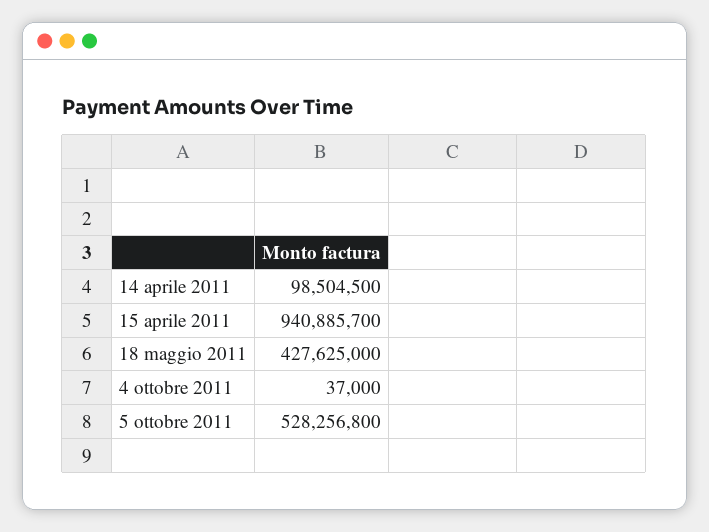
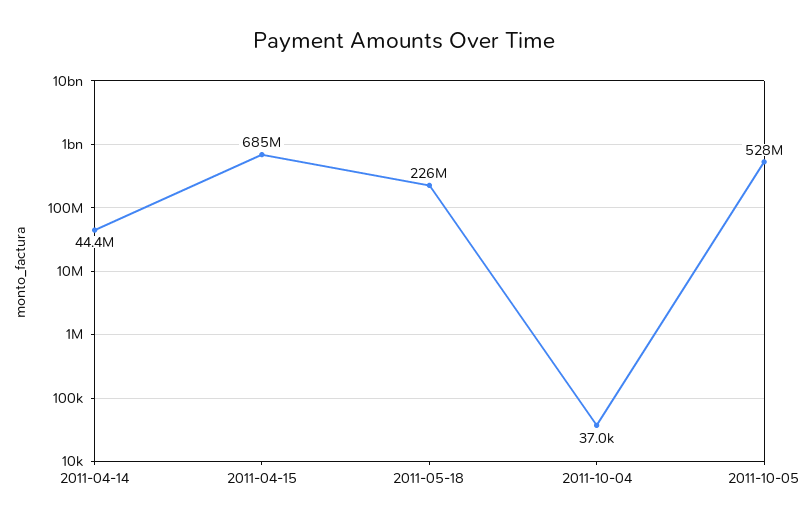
14 aprile 2011: 98504500 -> 44400000
15 aprile 2011: 940885700 -> 685000000
18 maggio 2011: 427625000 -> 226000000

